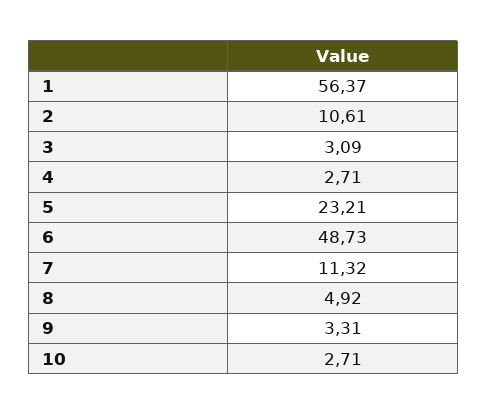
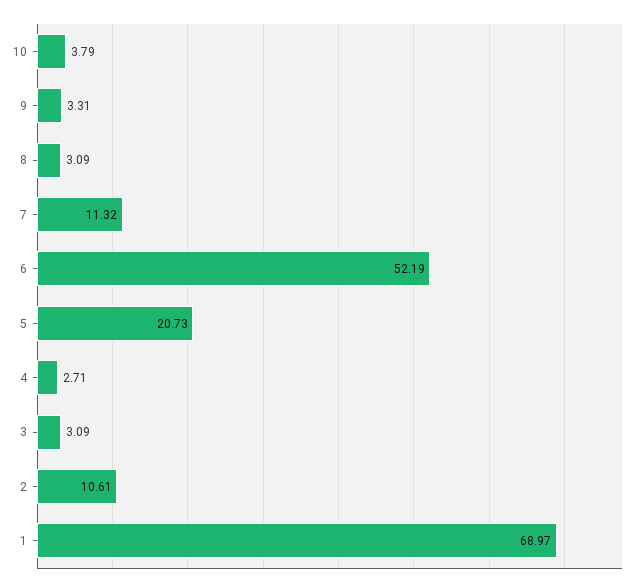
1: 56.37 -> 68.97
5: 23.21 -> 20.73
6: 48.73 -> 52.19
8: 4.92 -> 3.09
10: 2.71 -> 3.79

